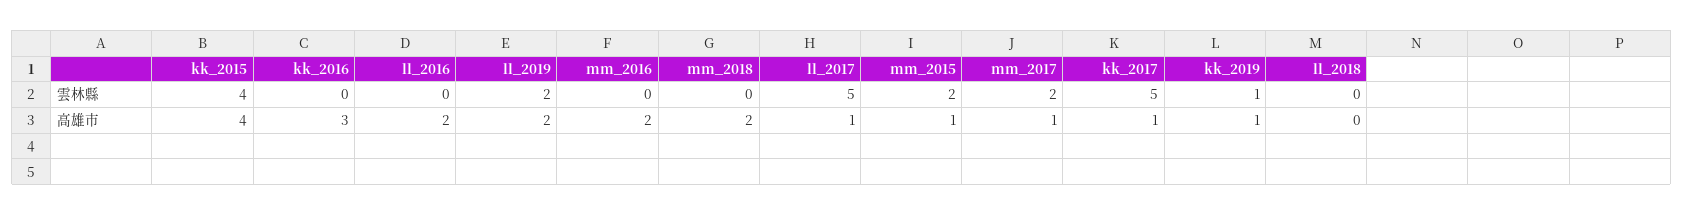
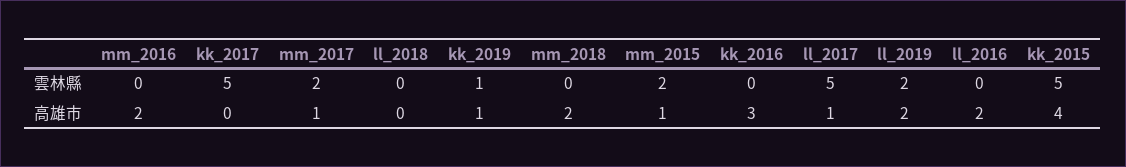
kk_2015, 雲林縣: 4 -> 5
kk_2017, 高雄市: 1 -> 0

